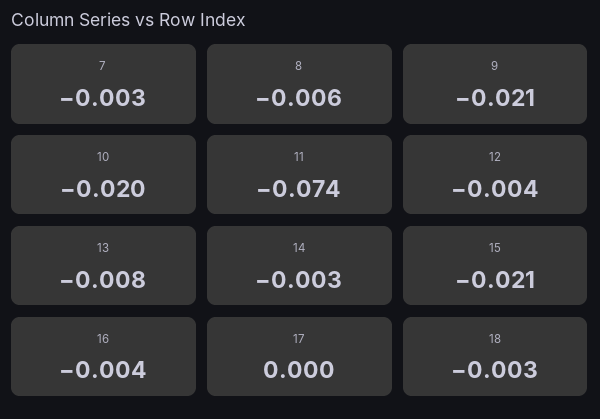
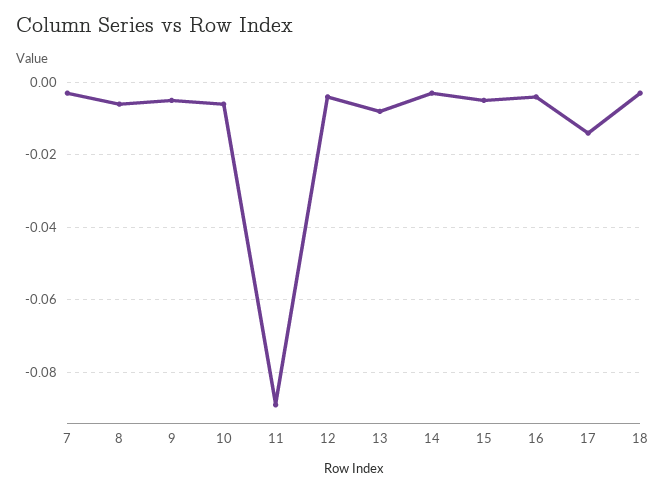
9: -0.021 -> -0.005
10: -0.02 -> -0.005
11: -0.074 -> -0.09
15: -0.021 -> -0.005
17: 0 -> -0.015

